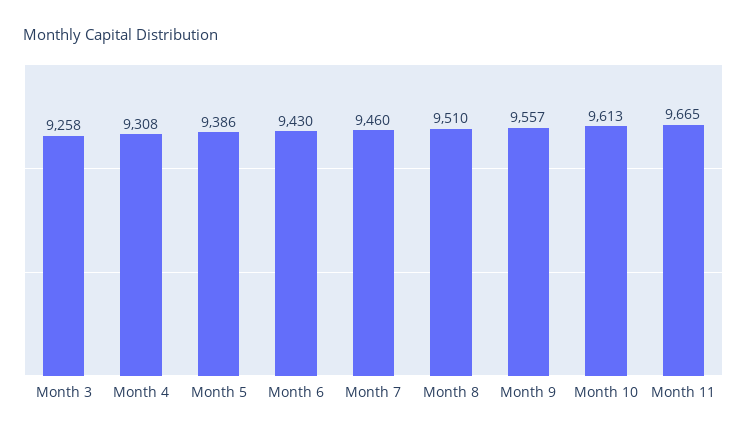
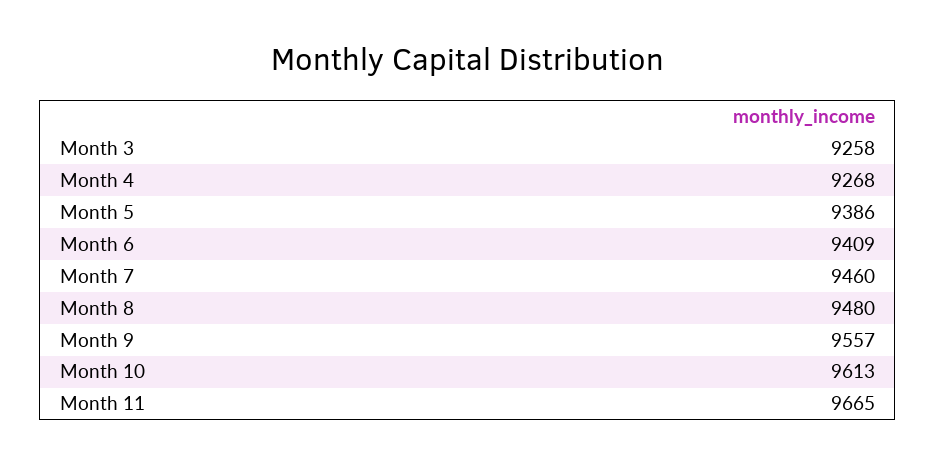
Month 4: 9308 -> 9268
Month 6: 9430 -> 9409
Month 8: 9510 -> 9480

